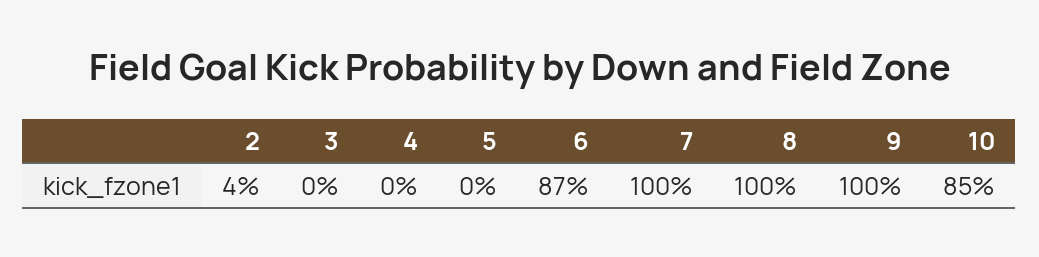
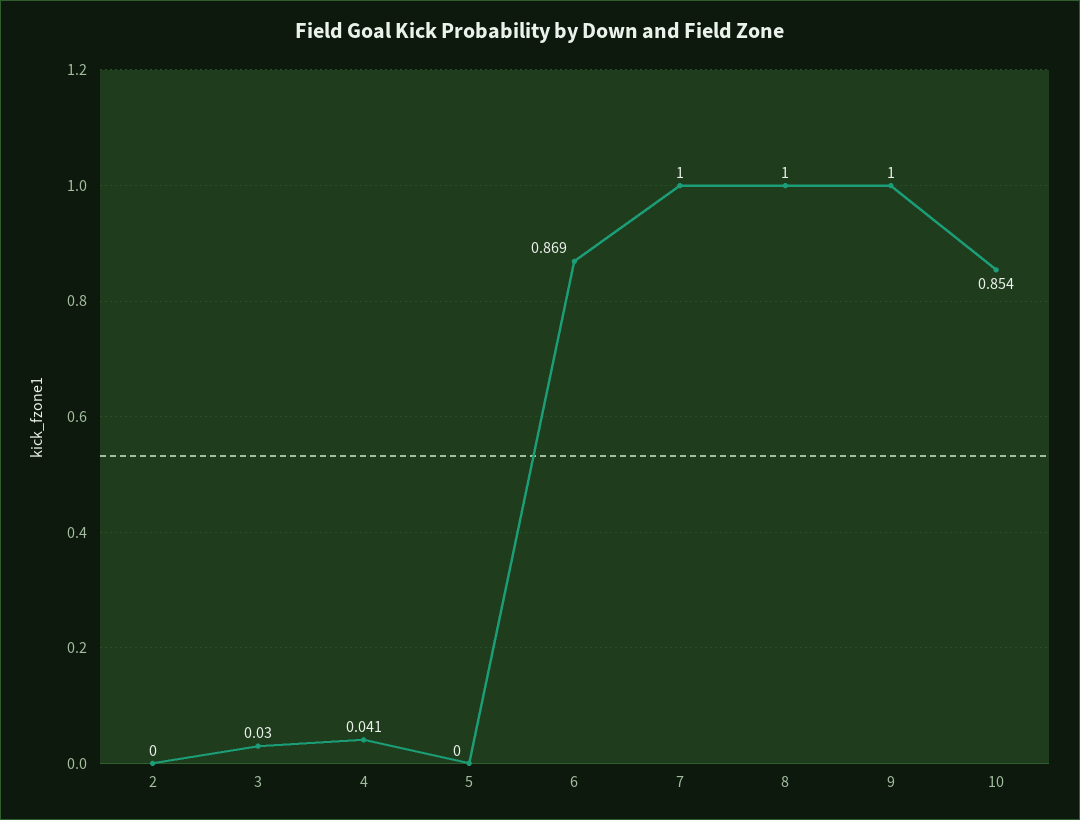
2: 0.04 -> 0
3: 0 -> 0.03
4: 0 -> 0.041

